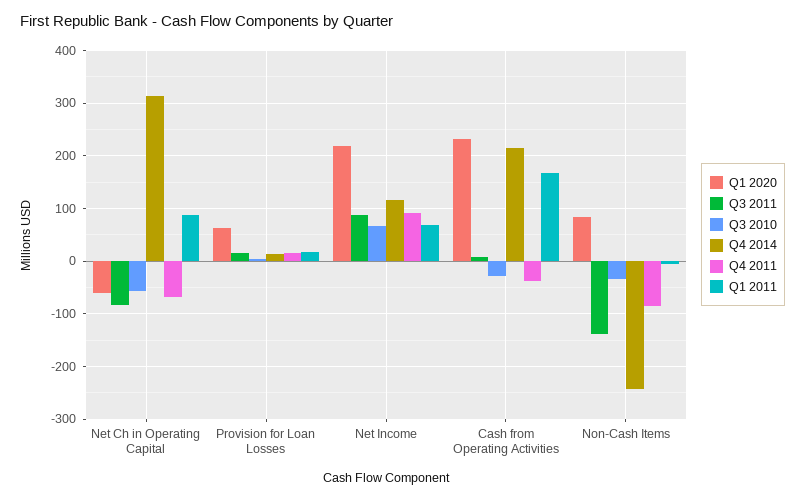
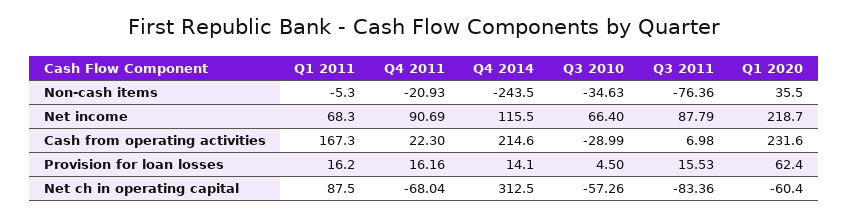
Q4 2011, Cash from Operating Activities: -40 -> 22.3
Q1 2020, Non-Cash Items: 80 -> 35.5
Q3 2011, Non-Cash Items: -140 -> -76.36
Q4 2011, Non-Cash Items: -80 -> -20.93

